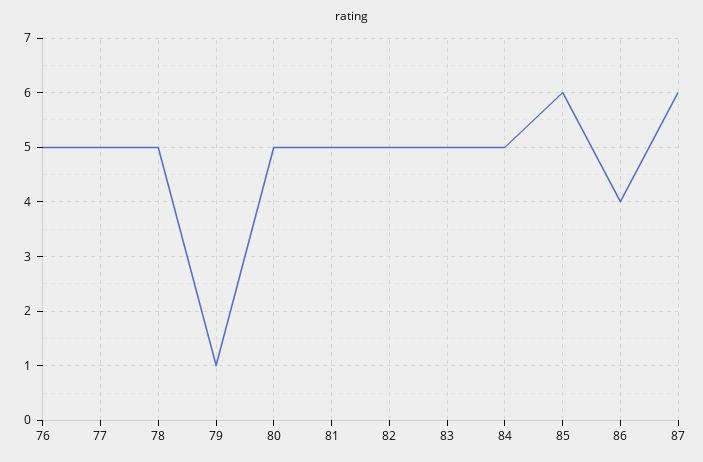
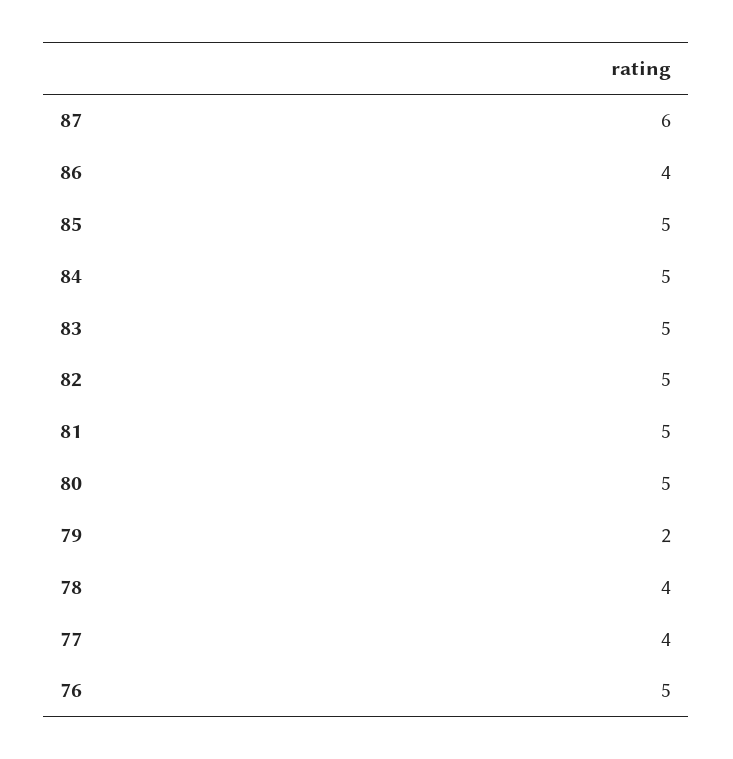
77: 5 -> 4
78: 5 -> 4
79: 1 -> 2
85: 6 -> 5

